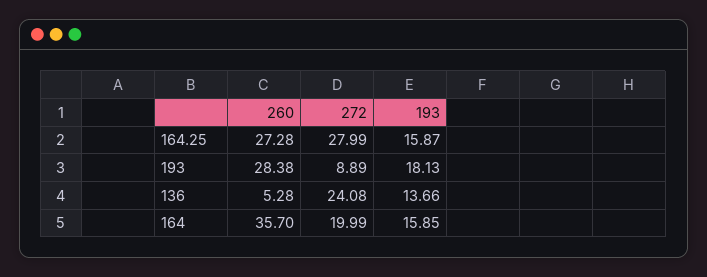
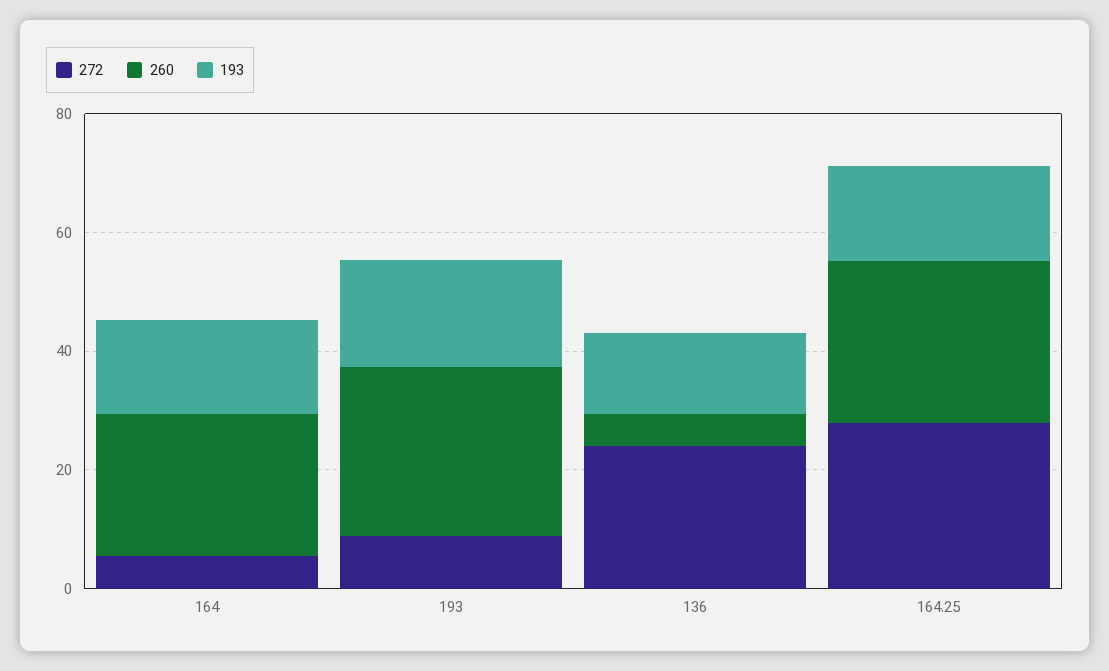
260, 164: 35.7 -> 25
272, 164: 19.99 -> 5

